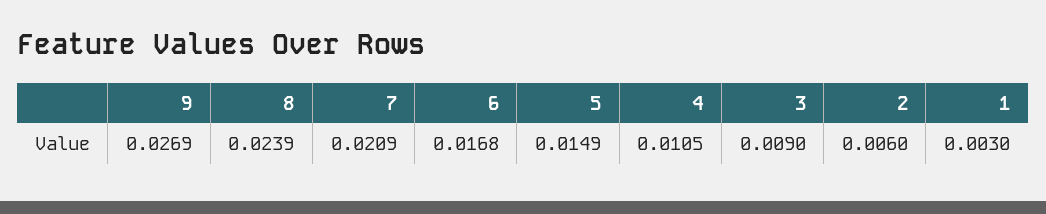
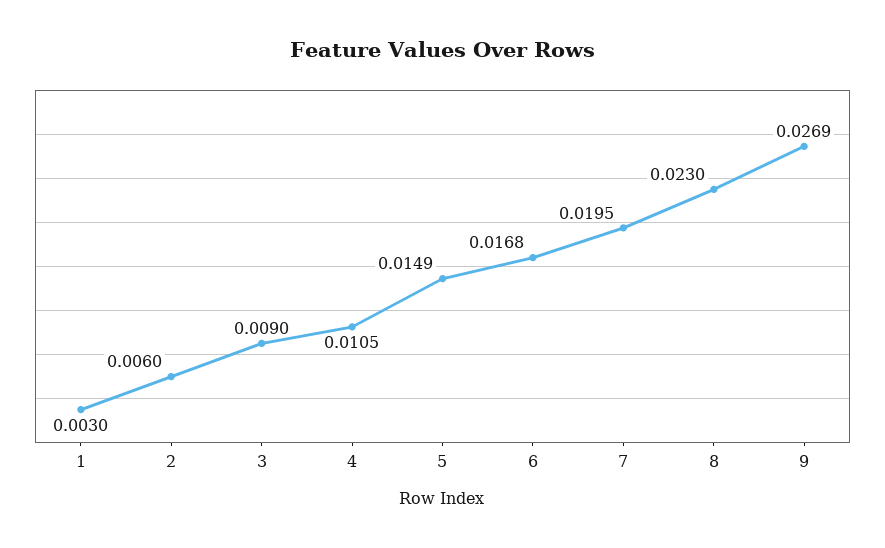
8: 0.0239 -> 0.023
7: 0.0209 -> 0.0195

